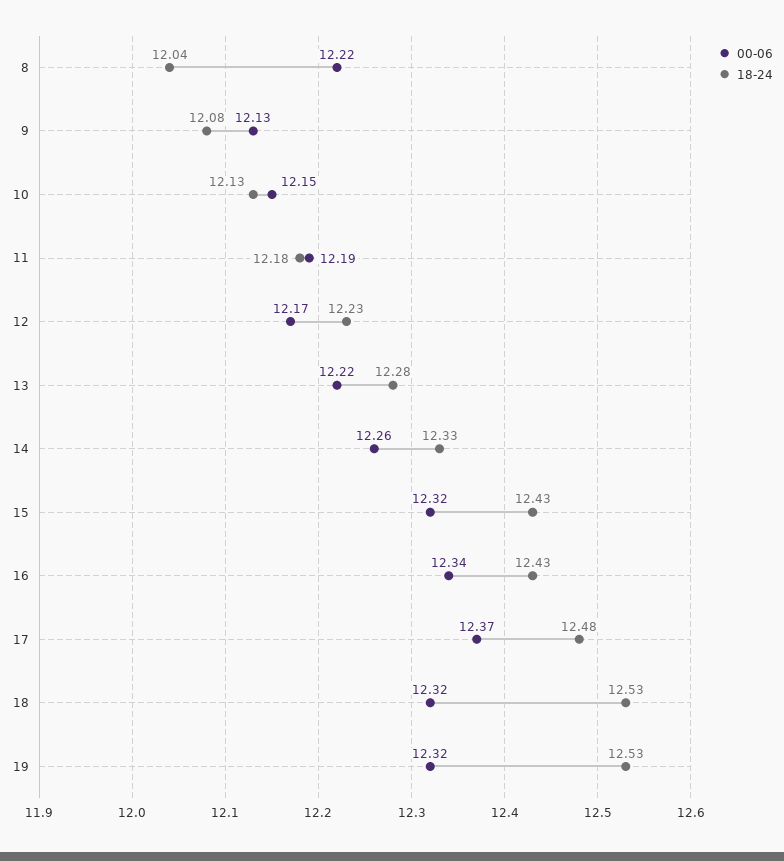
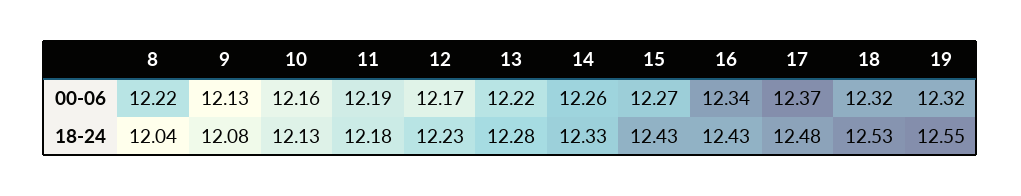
00-06, 10: 12.15 -> 12.16
00-06, 15: 12.32 -> 12.27
18-24, 19: 12.53 -> 12.55

